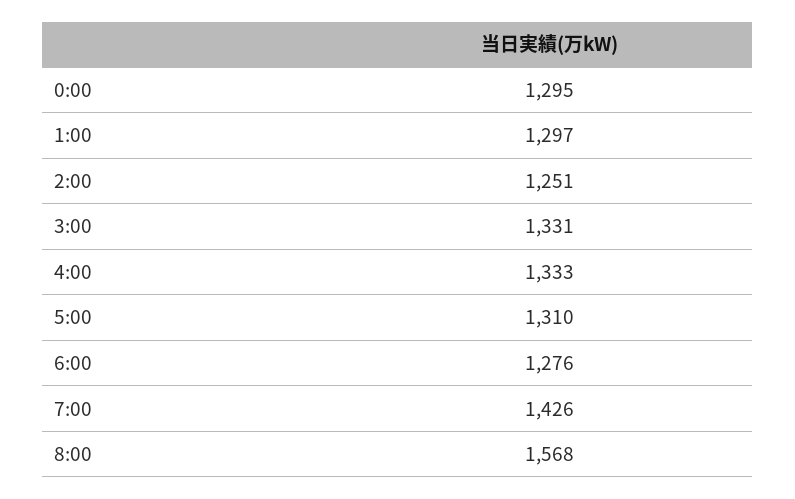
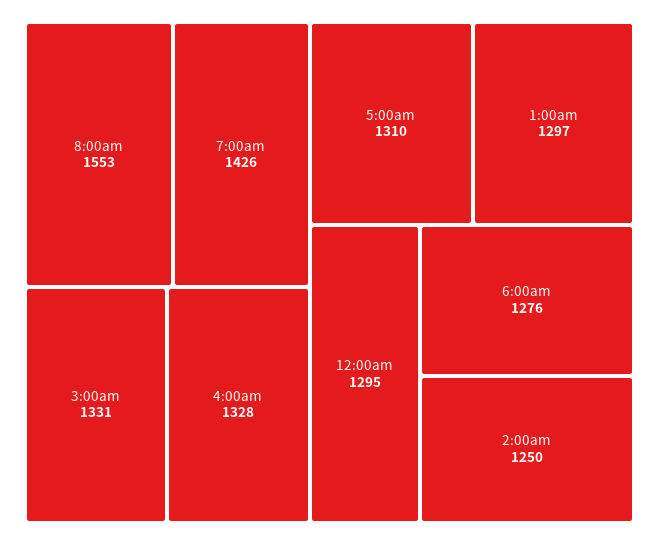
2:00: 1251 -> 1250
4:00: 1333 -> 1328
8:00: 1568 -> 1553

